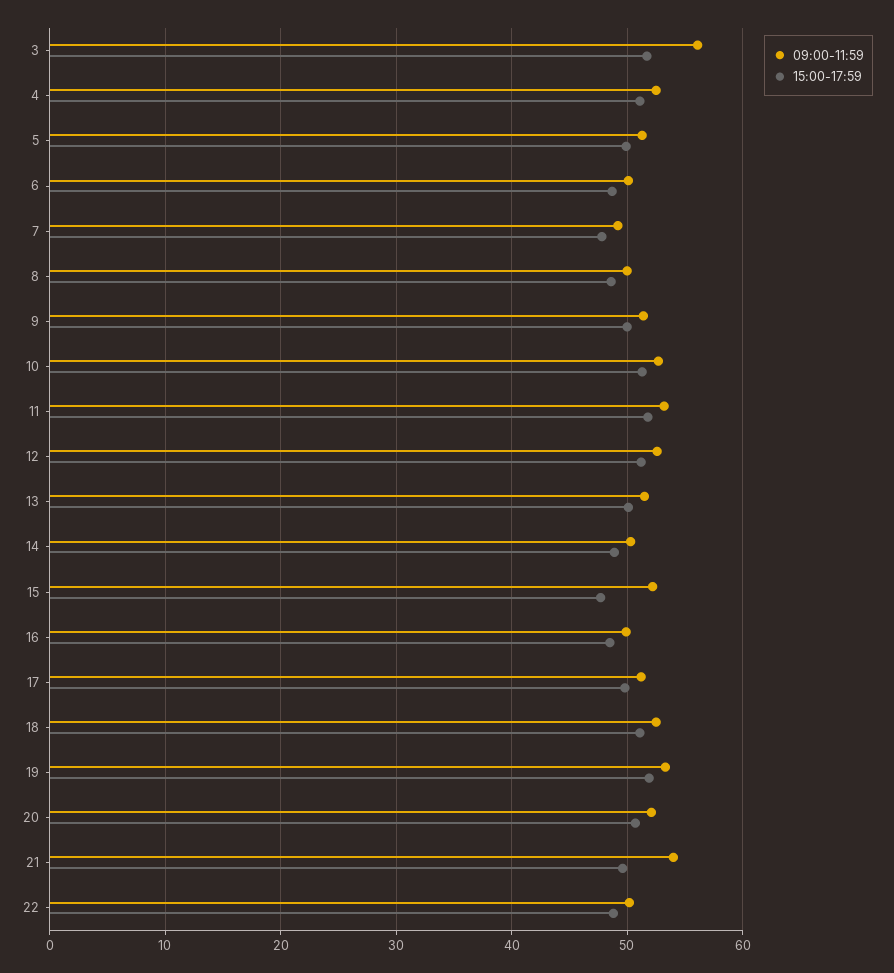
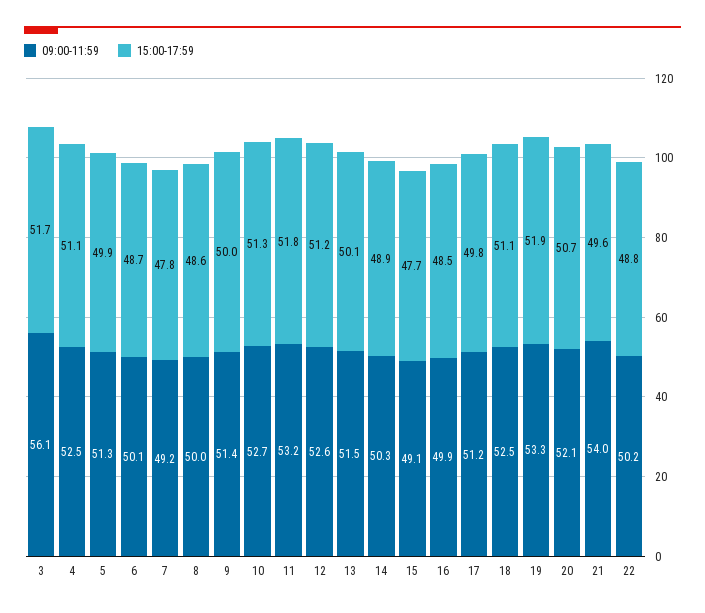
09:00-11:59, 15: 52 -> 49.1

